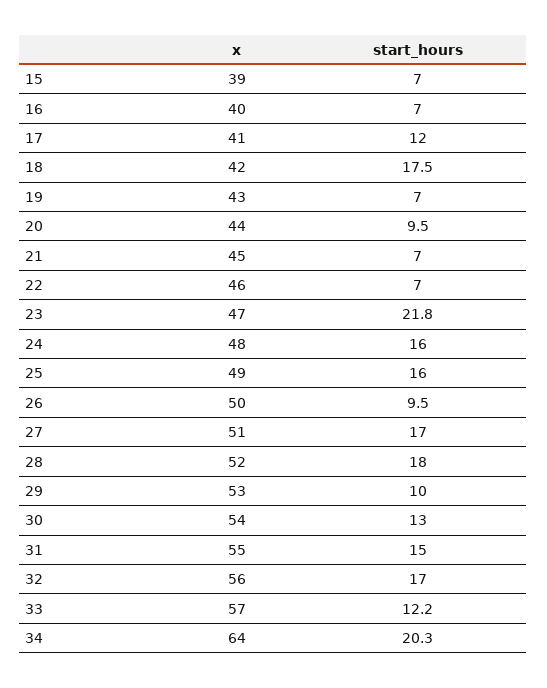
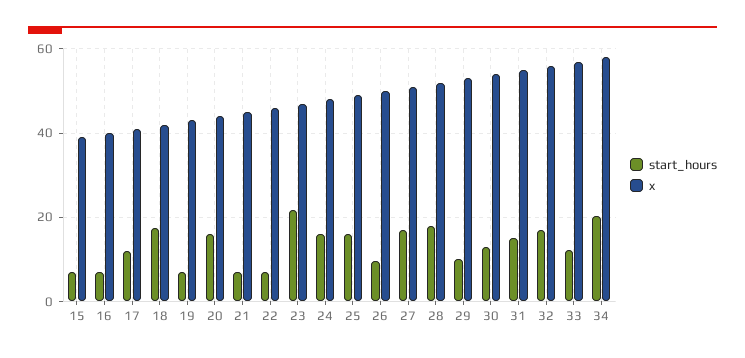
start_hours, 20: 9.5 -> 16
x, 34: 64 -> 58

